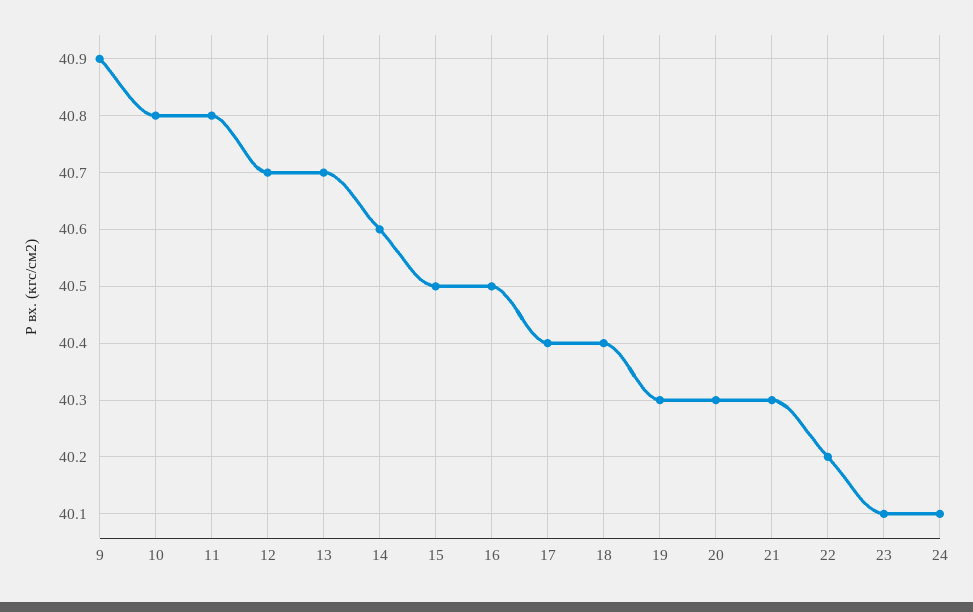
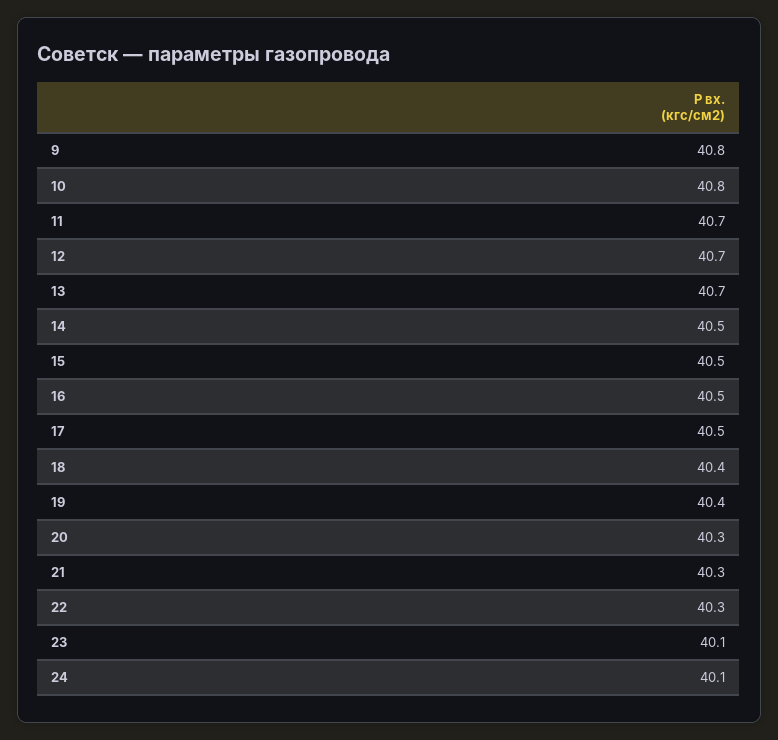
9: 40.9 -> 40.8
11: 40.8 -> 40.7
14: 40.6 -> 40.5
17: 40.4 -> 40.5
19: 40.3 -> 40.4
22: 40.2 -> 40.3

